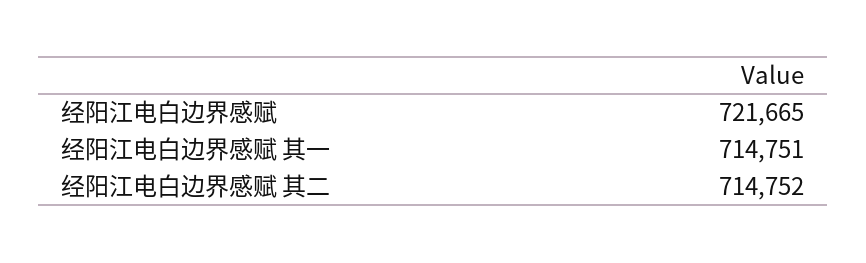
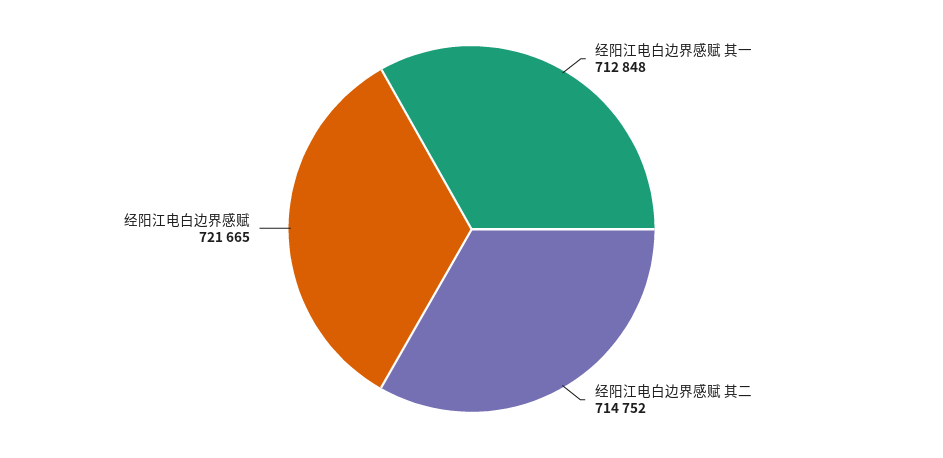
经阳江电白边界感赋 其一: 714751 -> 712848

